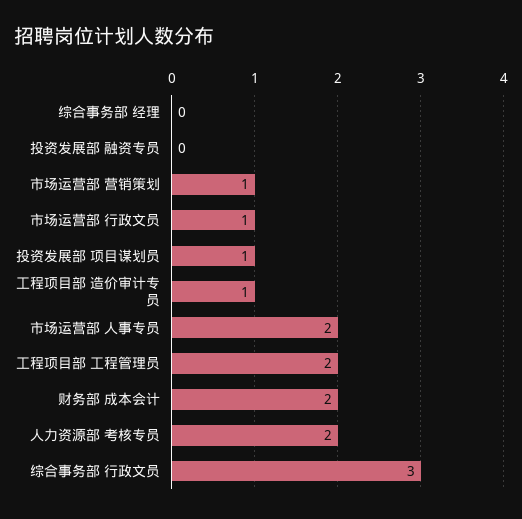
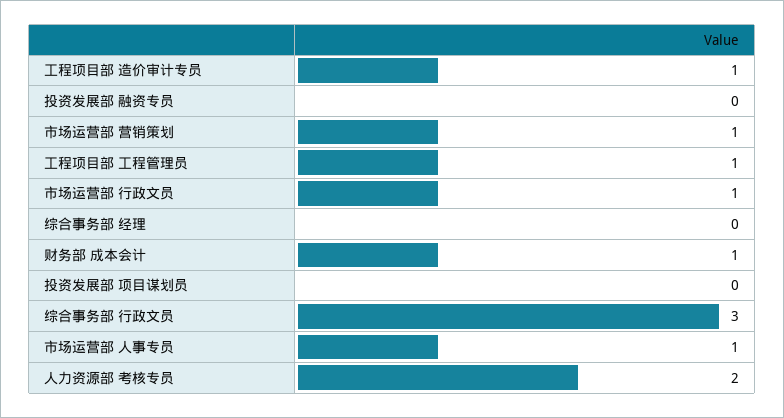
投资发展部 项目谋划员: 1 -> 0
市场运营部 人事专员: 2 -> 1
工程项目部 工程管理员: 2 -> 1
财务部 成本会计: 2 -> 1

